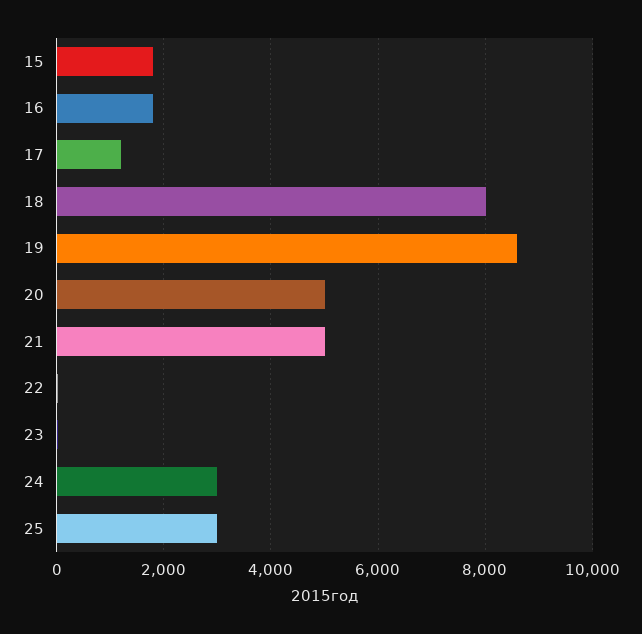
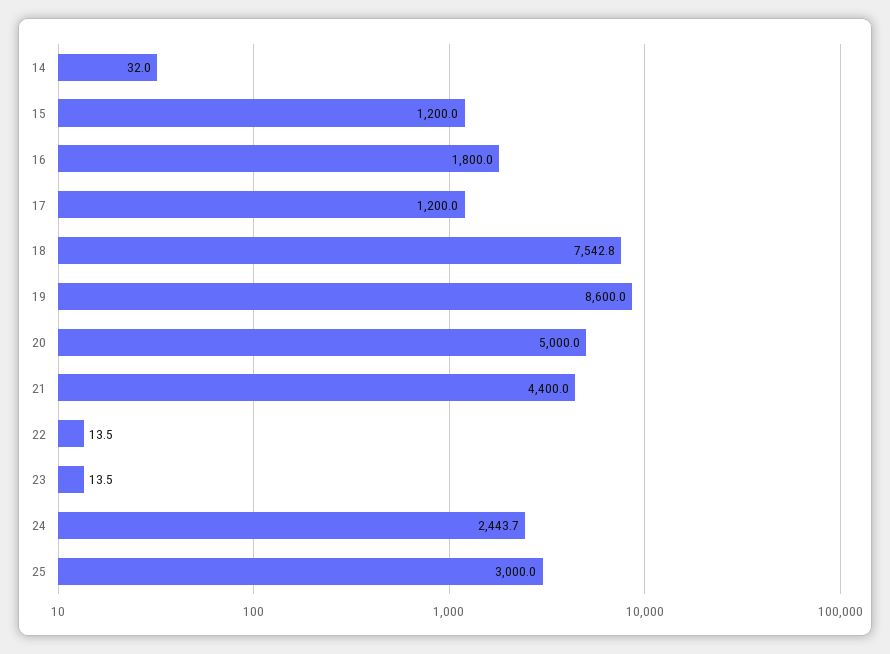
15: 1800 -> 1200
18: 8000 -> 7542.8
21: 5000 -> 4400
24: 3000 -> 2443.7
14: none -> 32

